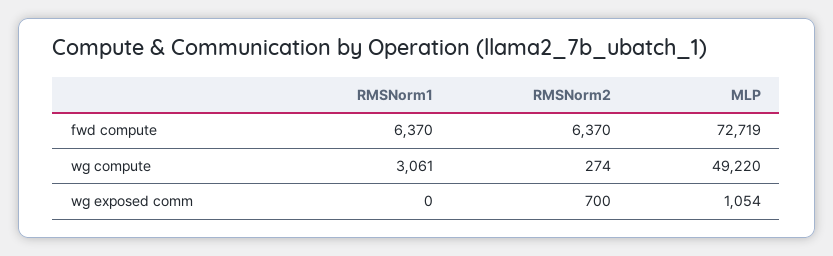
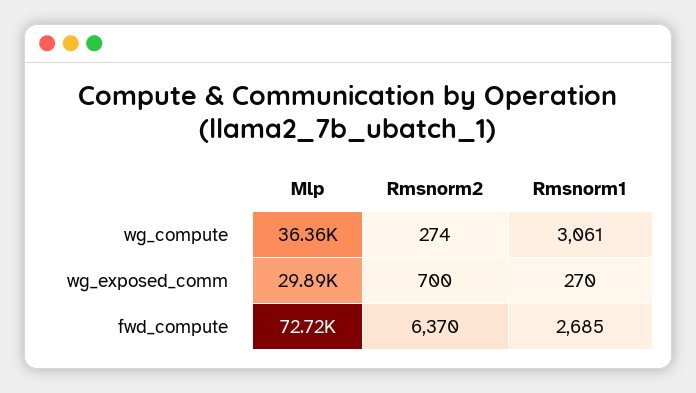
RMSNorm1, fwd compute: 6370 -> 2685
MLP, wg compute: 49220 -> 36360
RMSNorm1, wg exposed comm: 0 -> 270
MLP, wg exposed comm: 1054 -> 29890

